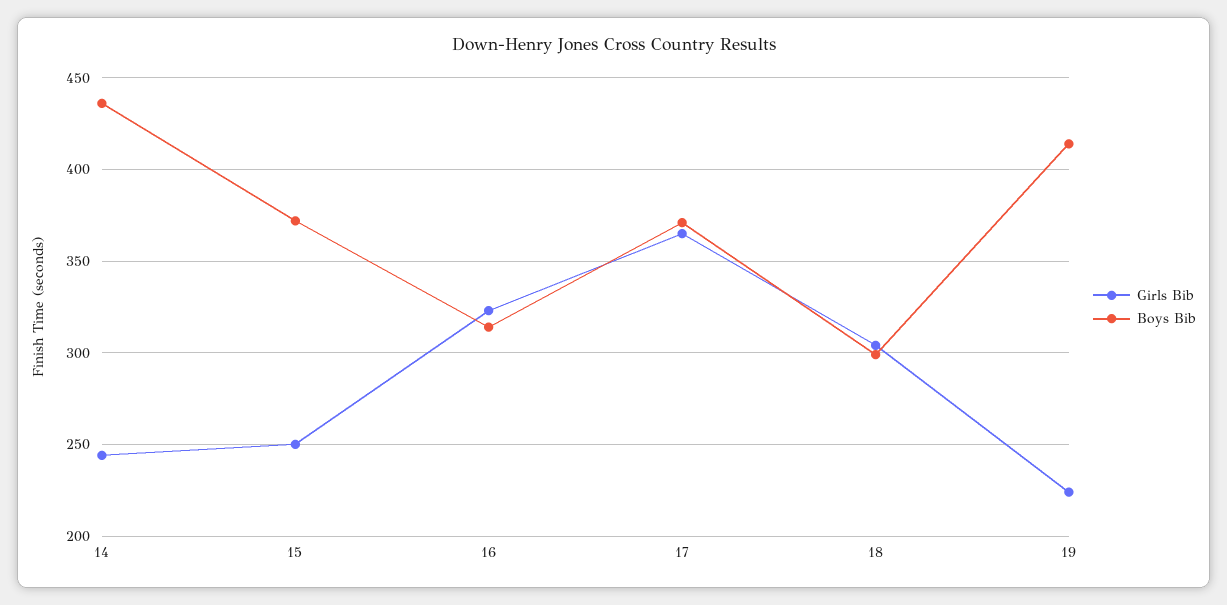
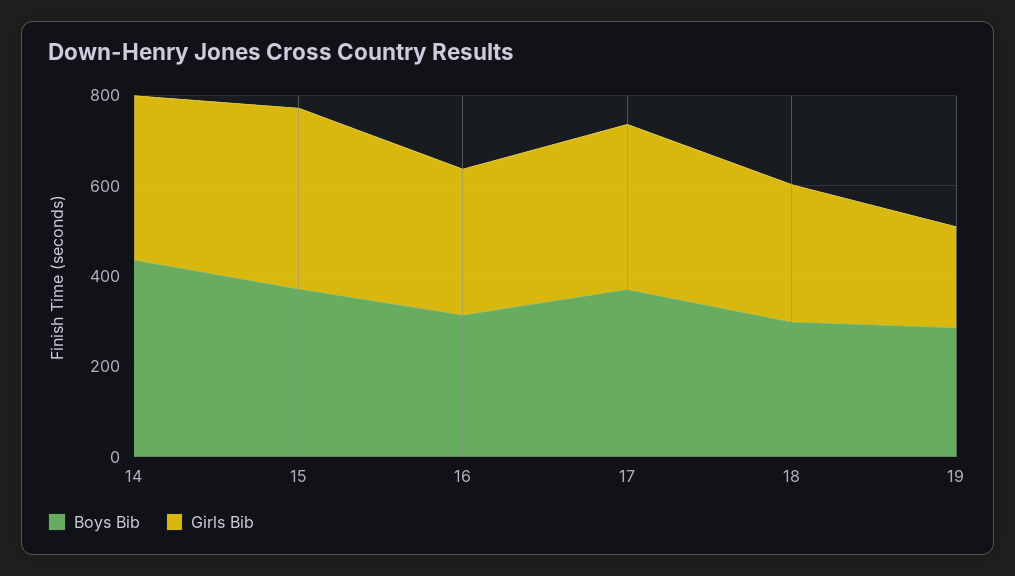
Girls Bib, 14: 245 -> 350
Girls Bib, 15: 250 -> 400
Boys Bib, 19: 415 -> 300

